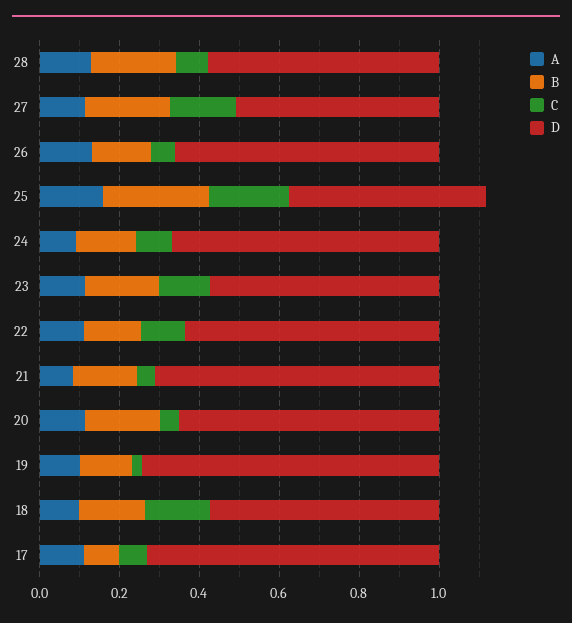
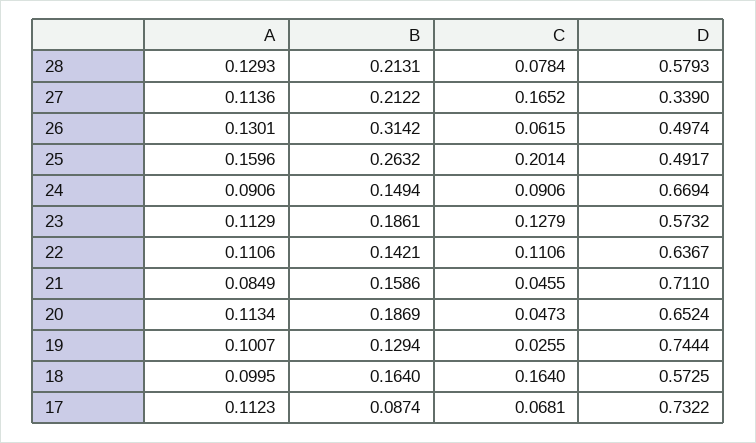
D, 27: 0.5 -> 0.339
B, 26: 0.15 -> 0.3142
D, 26: 0.65 -> 0.4974

